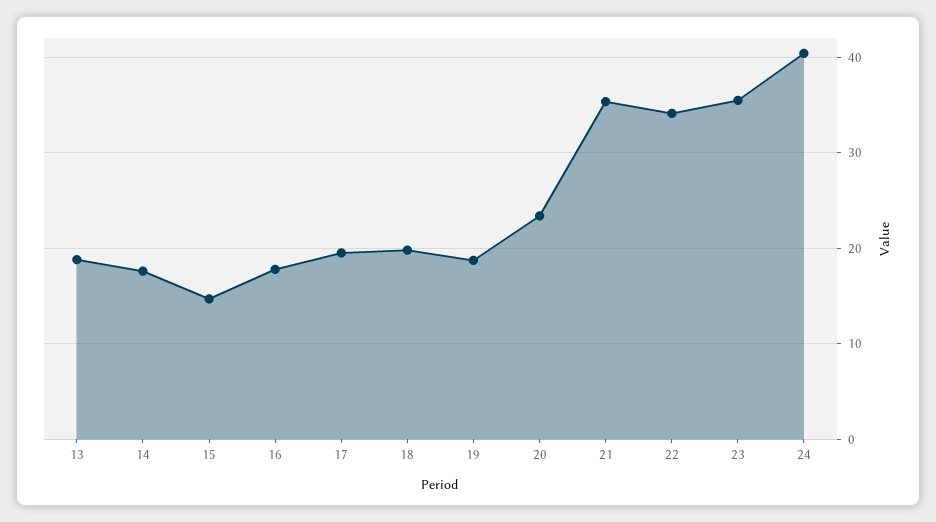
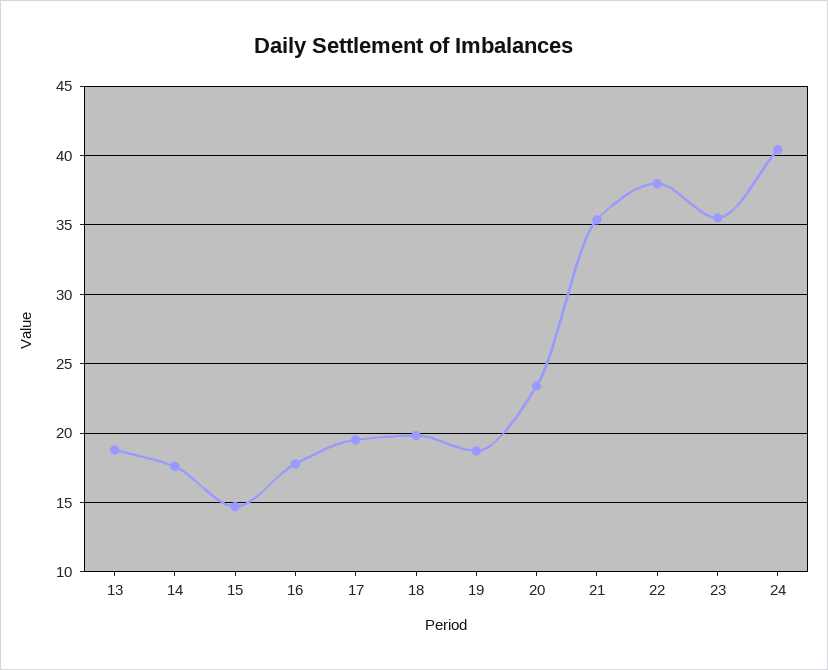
22: 34 -> 38

